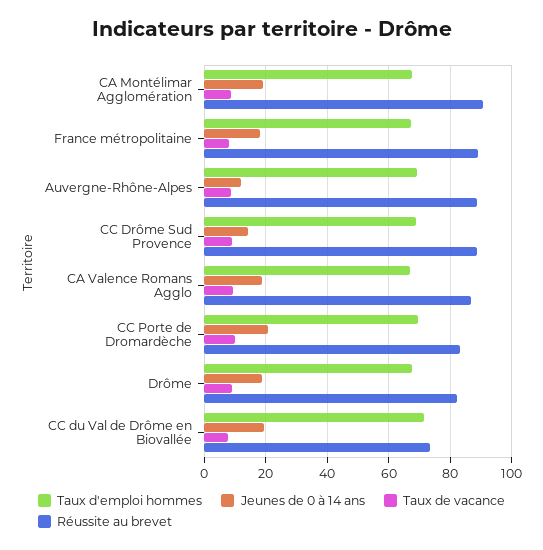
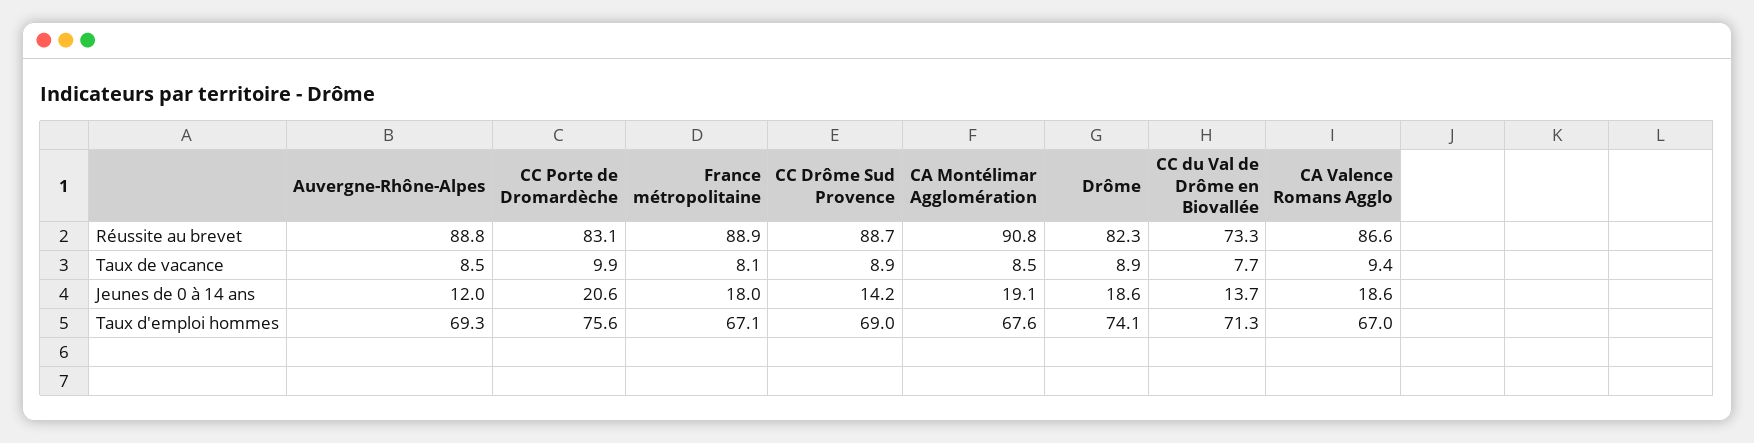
Taux d'emploi hommes, CC Porte de Dromardèche: 70 -> 75.6
Taux d'emploi hommes, Drôme: 68 -> 74.1
Jeunes de 0 à 14 ans, CC du Val de Drôme en Biovallée: 20 -> 13.7

